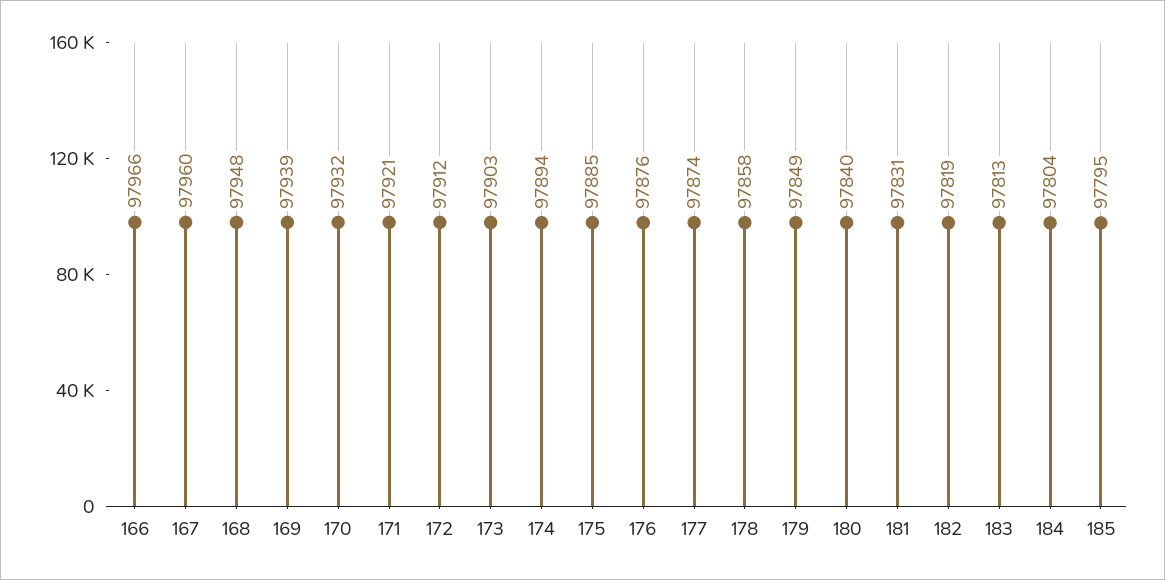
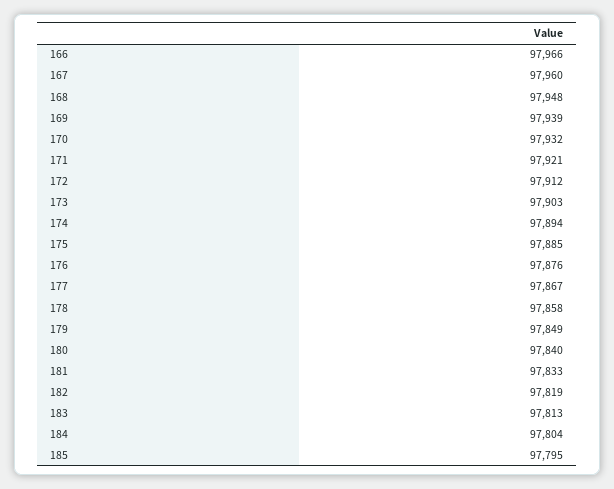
177: 97874 -> 97867
181: 97831 -> 97833

